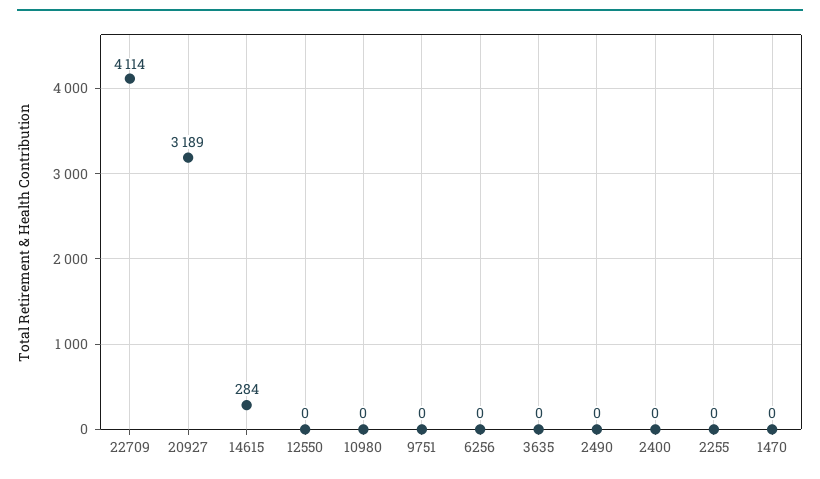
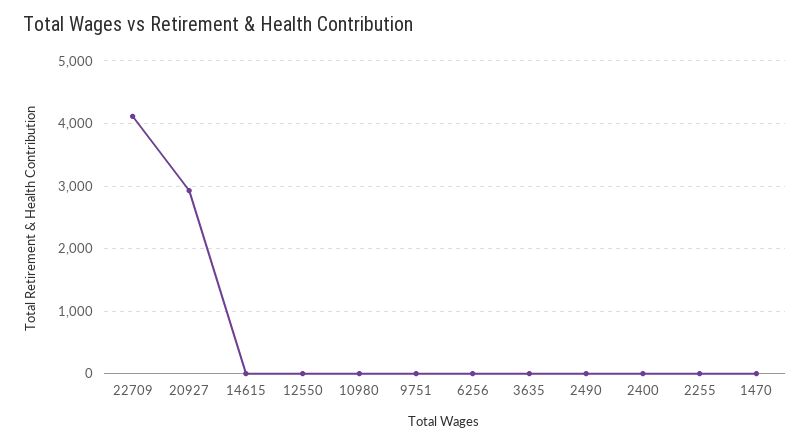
20927: 3189 -> 2900
14615: 284 -> 0

